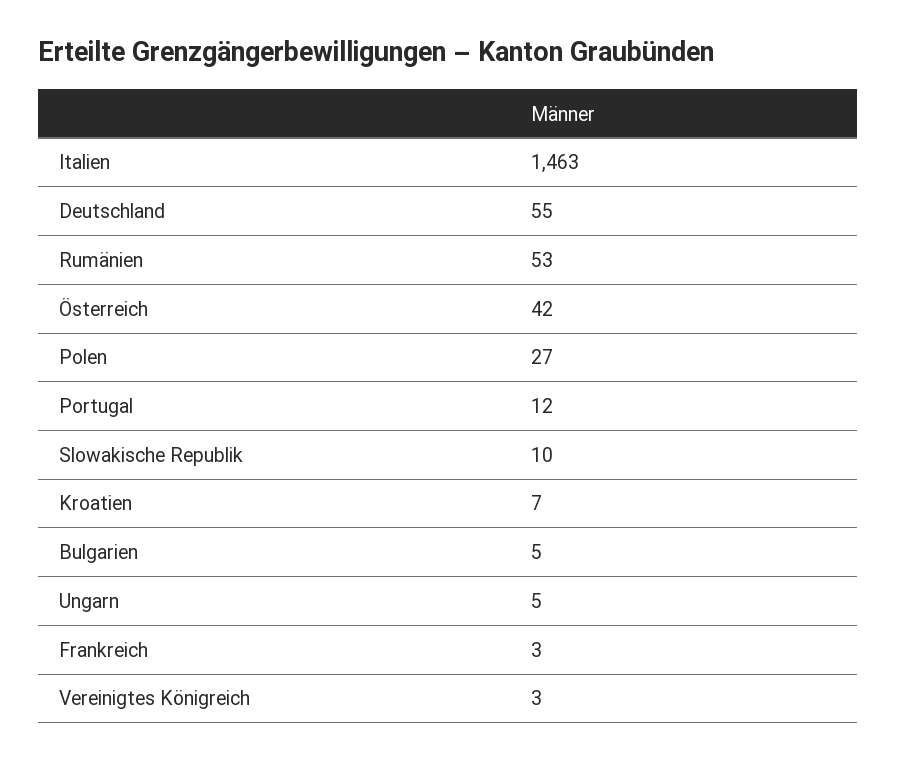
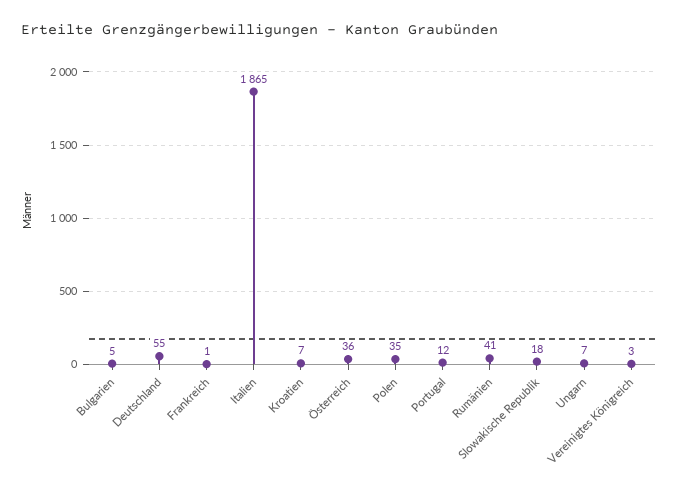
Italien: 1463 -> 1865
Rumänien: 53 -> 41
Österreich: 42 -> 36
Polen: 27 -> 35
Slowakische Republik: 10 -> 18
Ungarn: 5 -> 7
Frankreich: 3 -> 1

